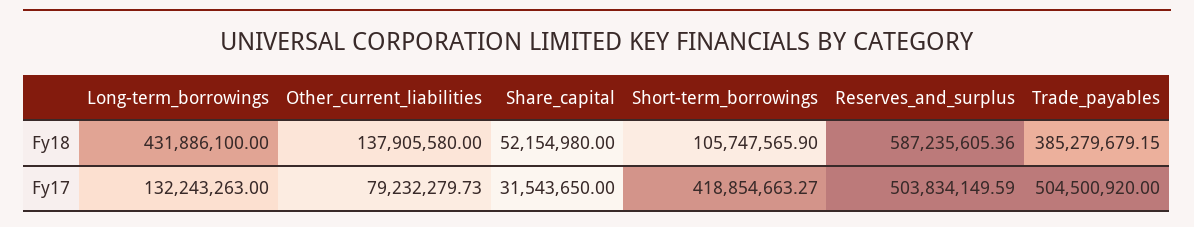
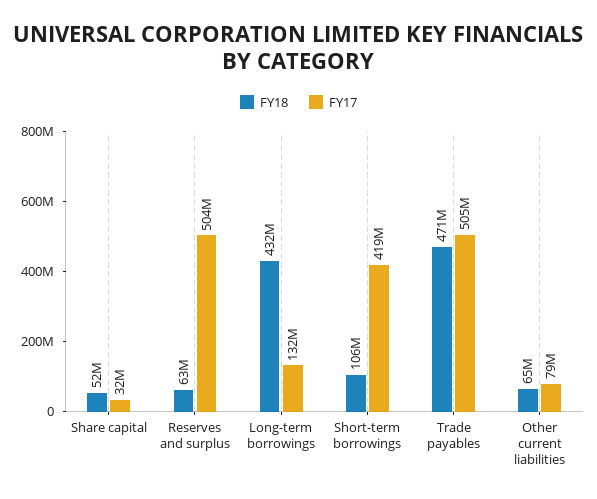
Fy18, Other_current_liabilities: 137905580 -> 65000000
Fy18, Reserves_and_surplus: 587235605.36 -> 63000000
Fy18, Trade_payables: 385279679.15 -> 471000000

